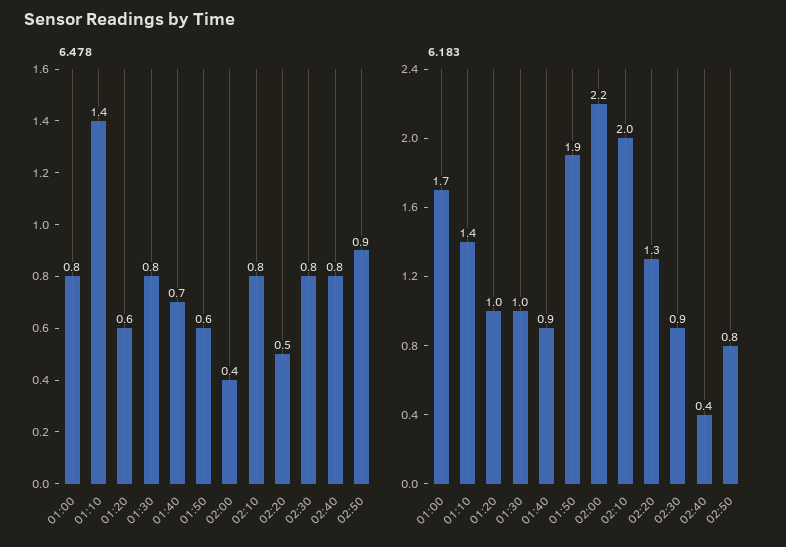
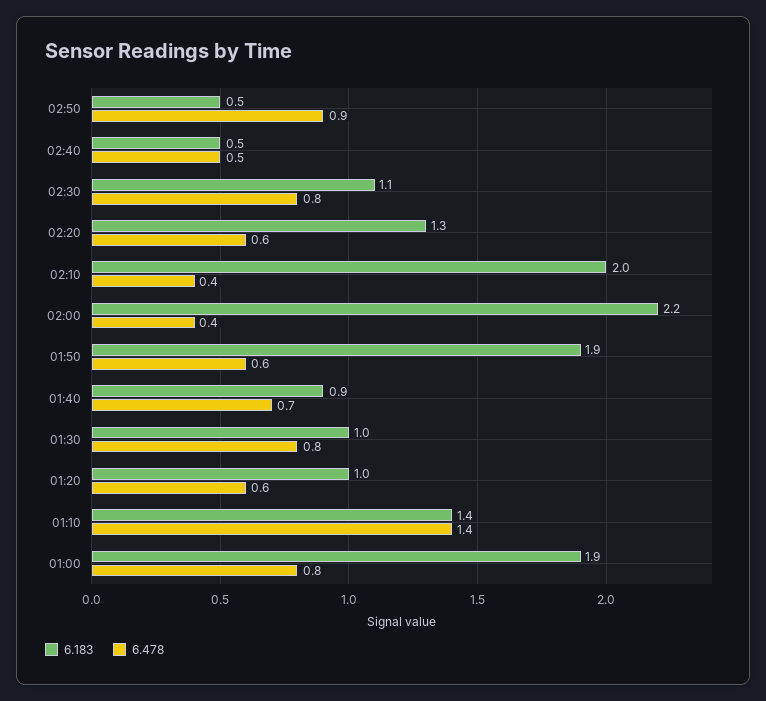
6.478, 02:10: 0.8 -> 0.4
6.478, 02:20: 0.5 -> 0.6
6.478, 02:40: 0.8 -> 0.5
6.183, 01:00: 1.7 -> 1.9
6.183, 02:30: 0.9 -> 1.1
6.183, 02:40: 0.4 -> 0.5
6.183, 02:50: 0.8 -> 0.5

